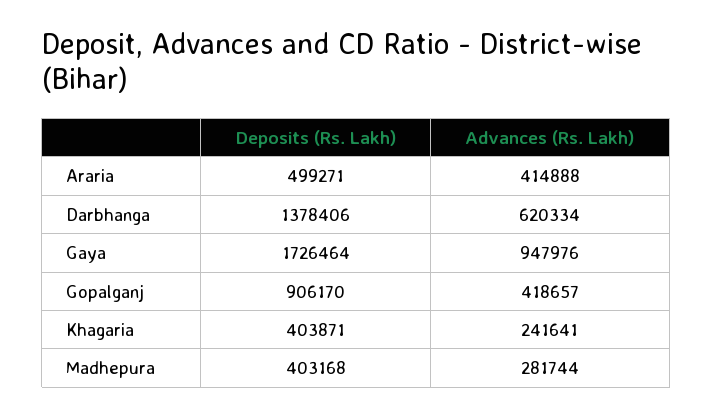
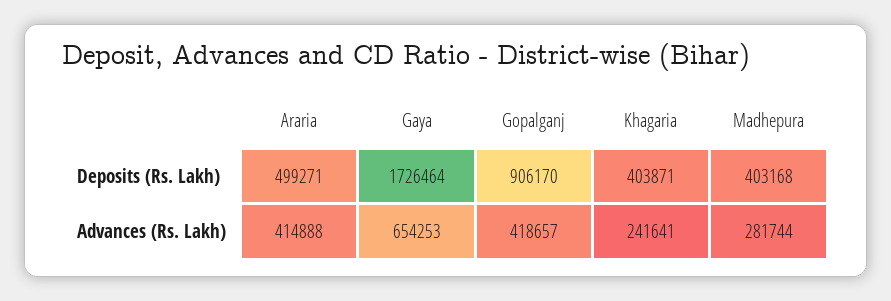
Deposits (Rs. Lakh), Darbhanga: 1378406 -> none
Advances (Rs. Lakh), Darbhanga: 620334 -> none
Advances (Rs. Lakh), Gaya: 947976 -> 654253

